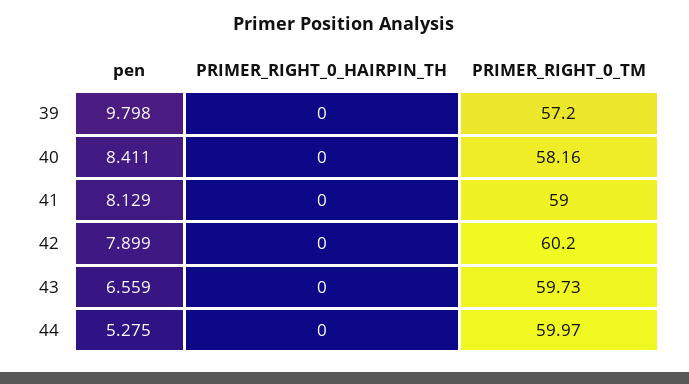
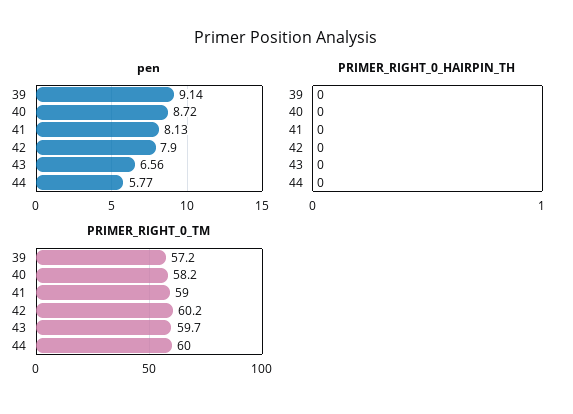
pen, 39: 9.798 -> 9.14
pen, 40: 8.411 -> 8.72
pen, 44: 5.275 -> 5.77

